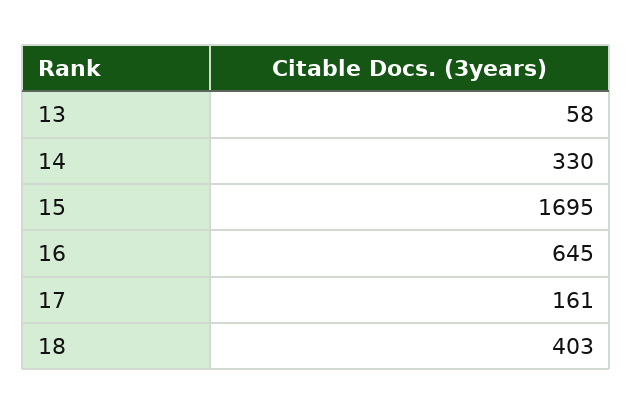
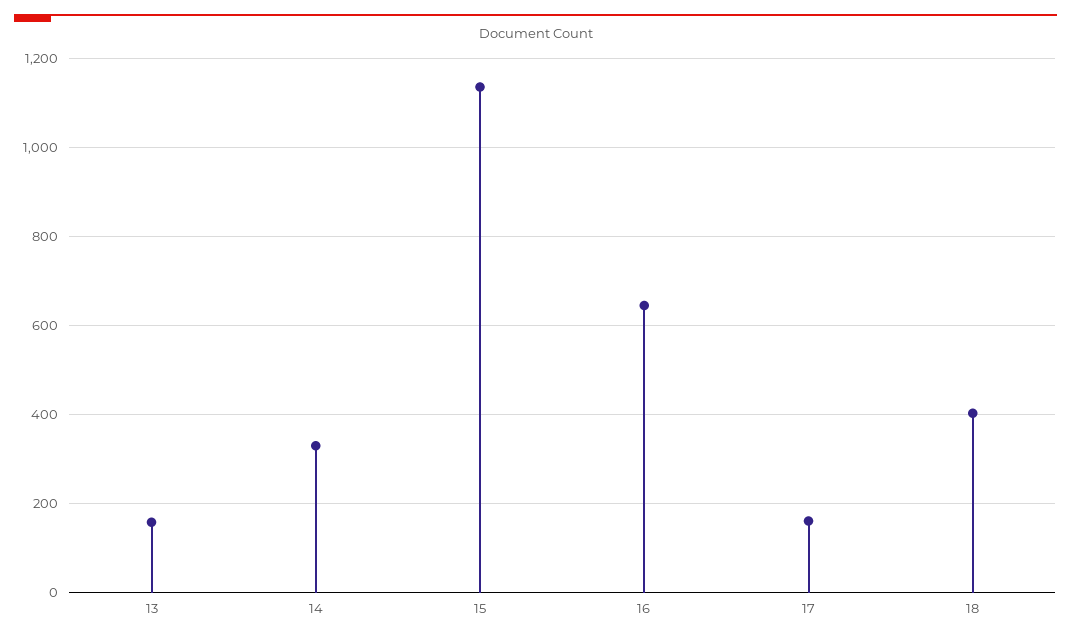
13: 58 -> 160
15: 1695 -> 1140

